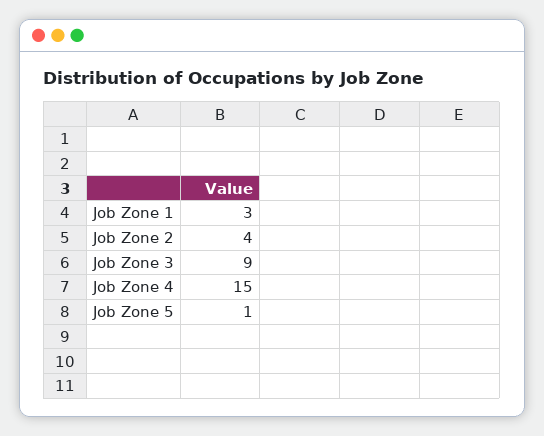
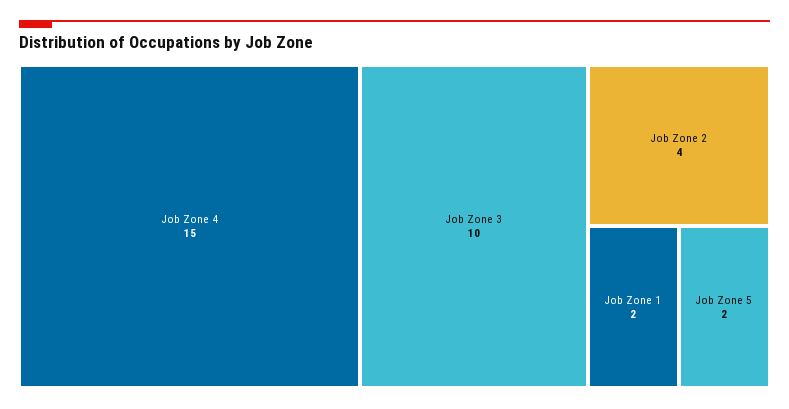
Job Zone 1: 3 -> 2
Job Zone 3: 9 -> 10
Job Zone 5: 1 -> 2

